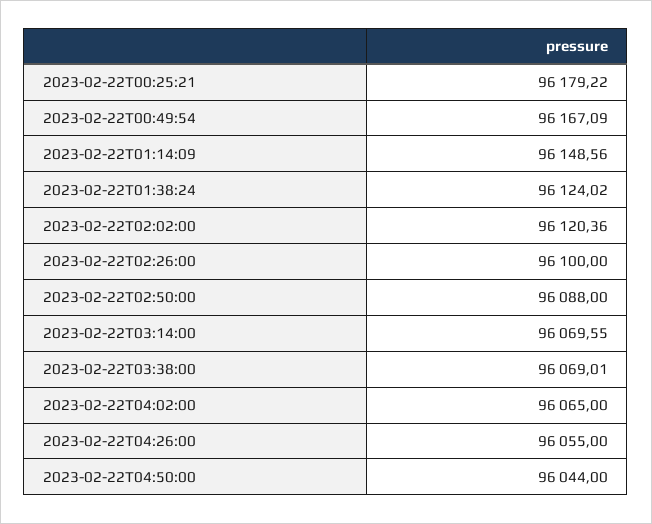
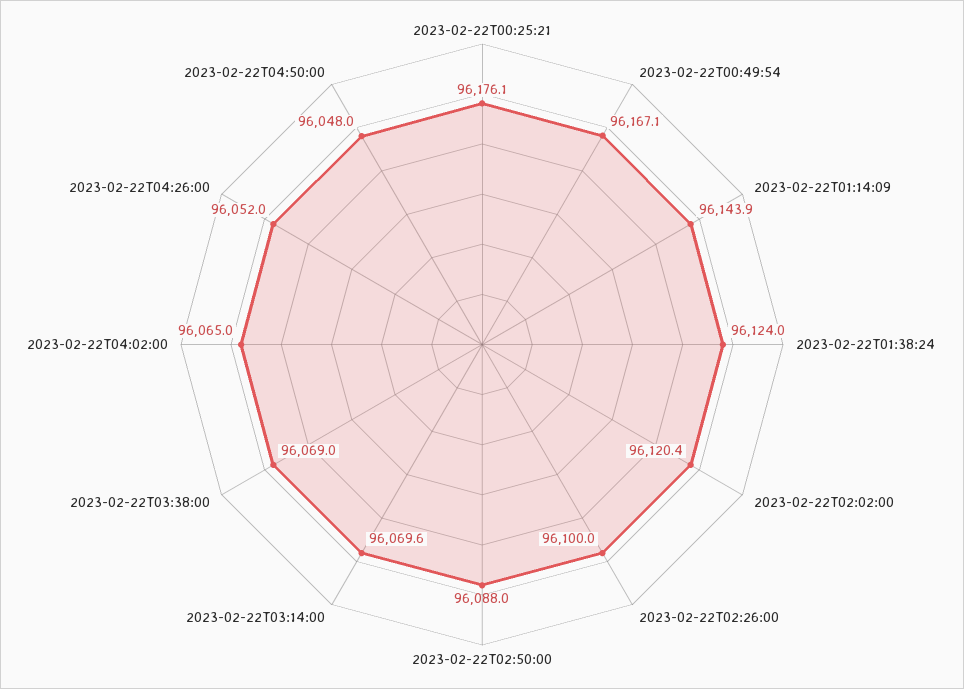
2023-02-22T00:25:21: 96179.22 -> 96176.1
2023-02-22T01:14:09: 96148.56 -> 96143.9
2023-02-22T04:26:00: 96055 -> 96052
2023-02-22T04:50:00: 96044 -> 96048

